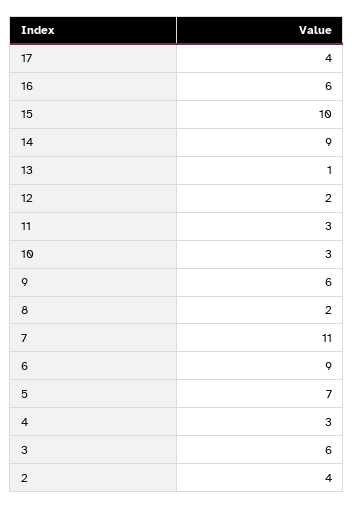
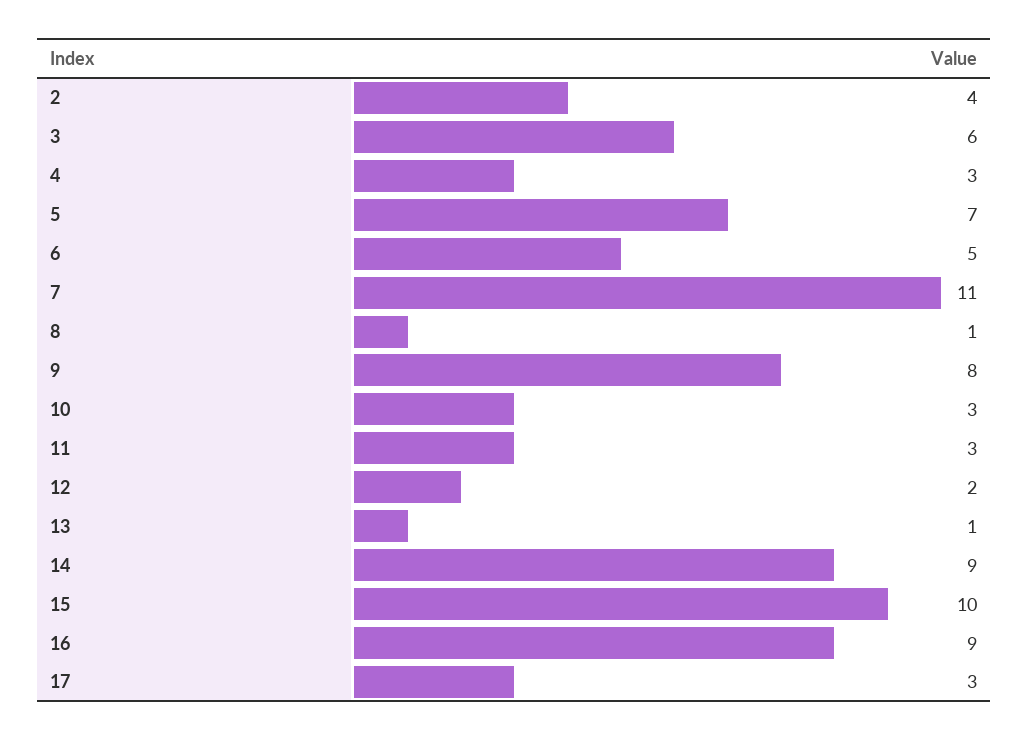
17: 4 -> 3
16: 6 -> 9
9: 6 -> 8
8: 2 -> 1
6: 9 -> 5

